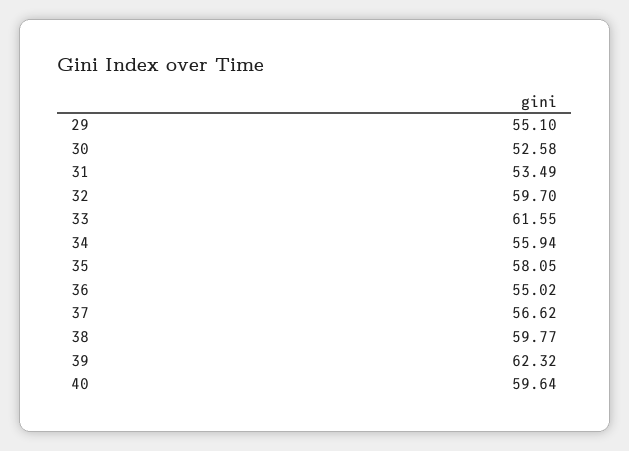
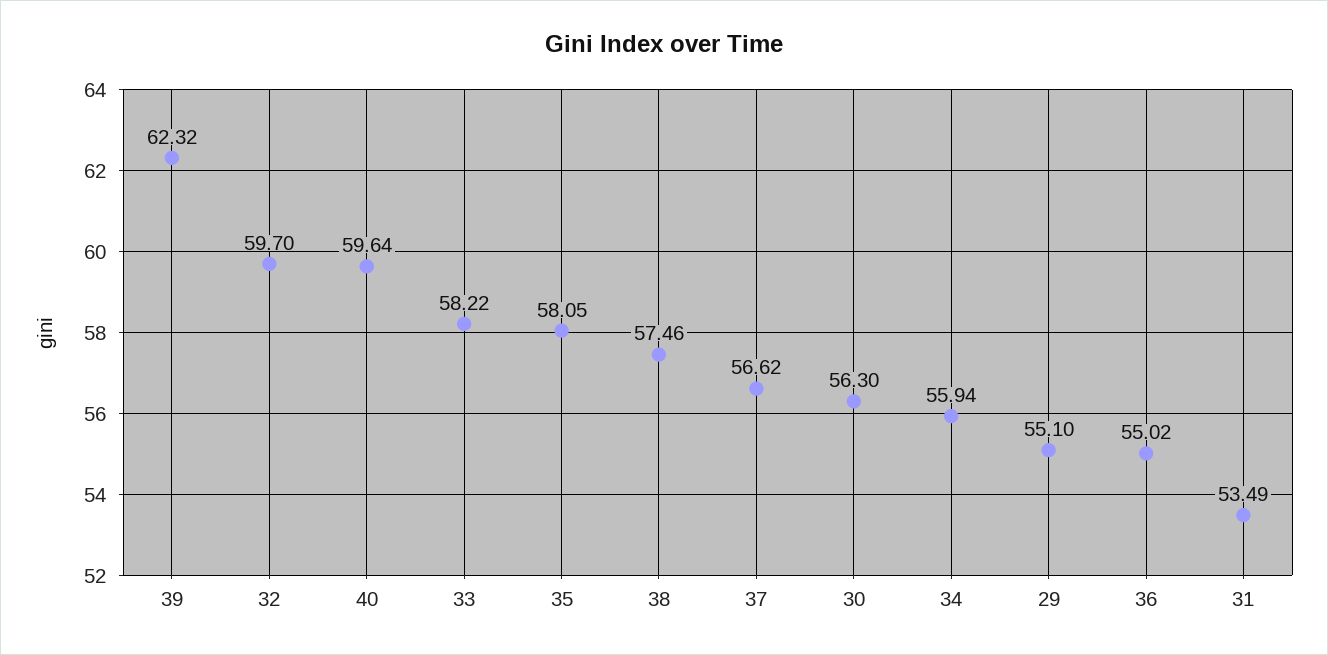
30: 52.58 -> 56.3
33: 61.55 -> 58.22
38: 59.77 -> 57.46

